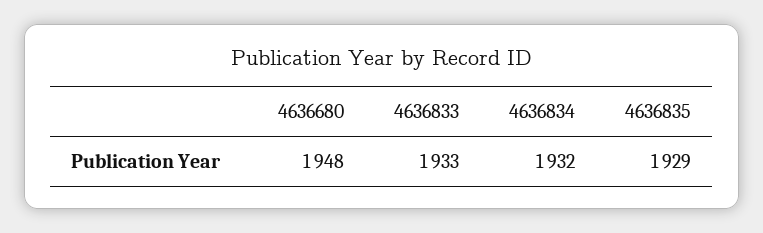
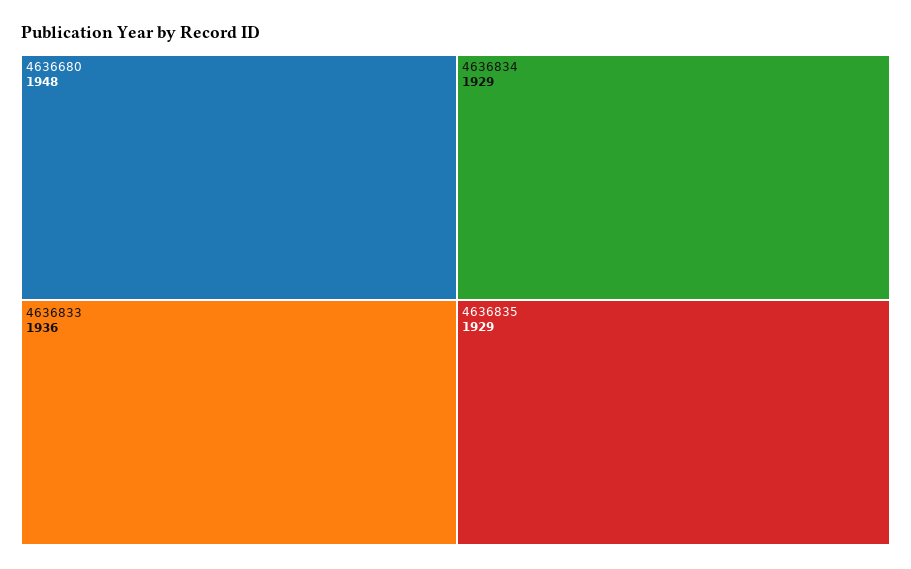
4636833: 1933 -> 1936
4636834: 1932 -> 1929

